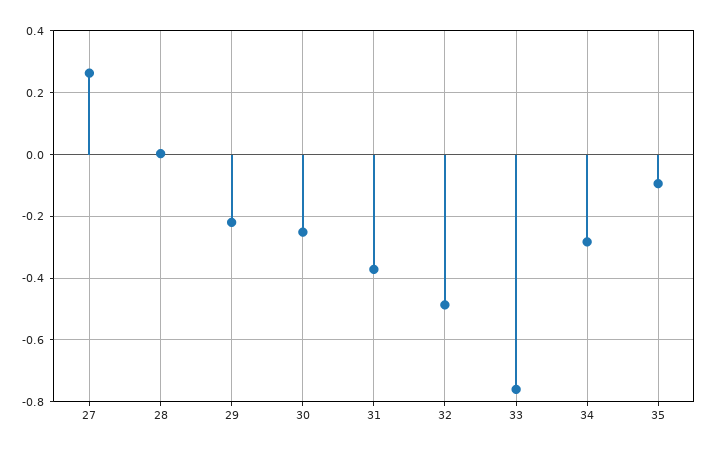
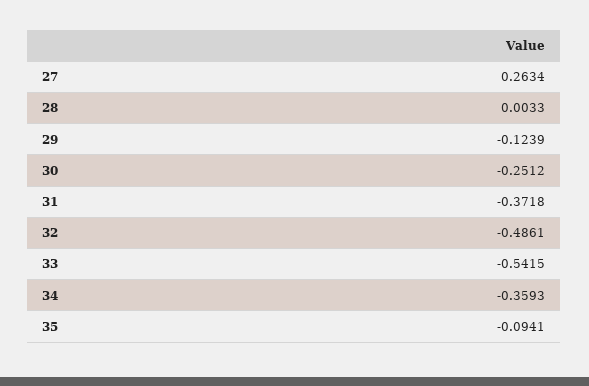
29: -0.22 -> -0.1239
33: -0.76 -> -0.5415
34: -0.28 -> -0.3593

